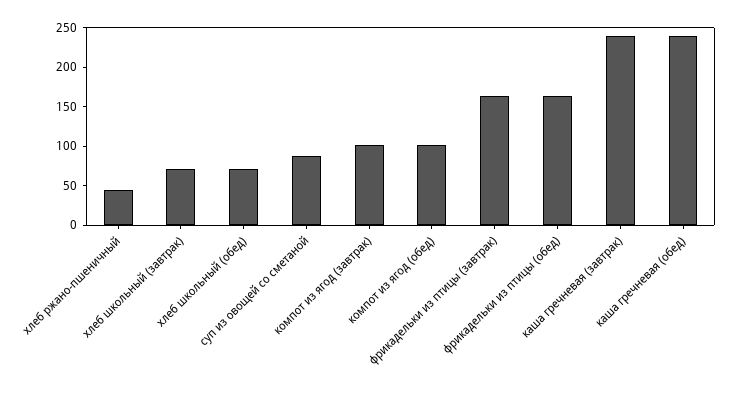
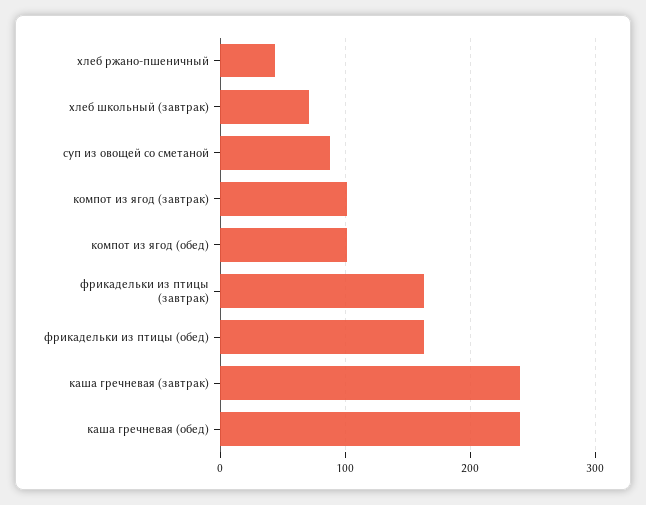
хлеб школьный (обед): 75 -> none

